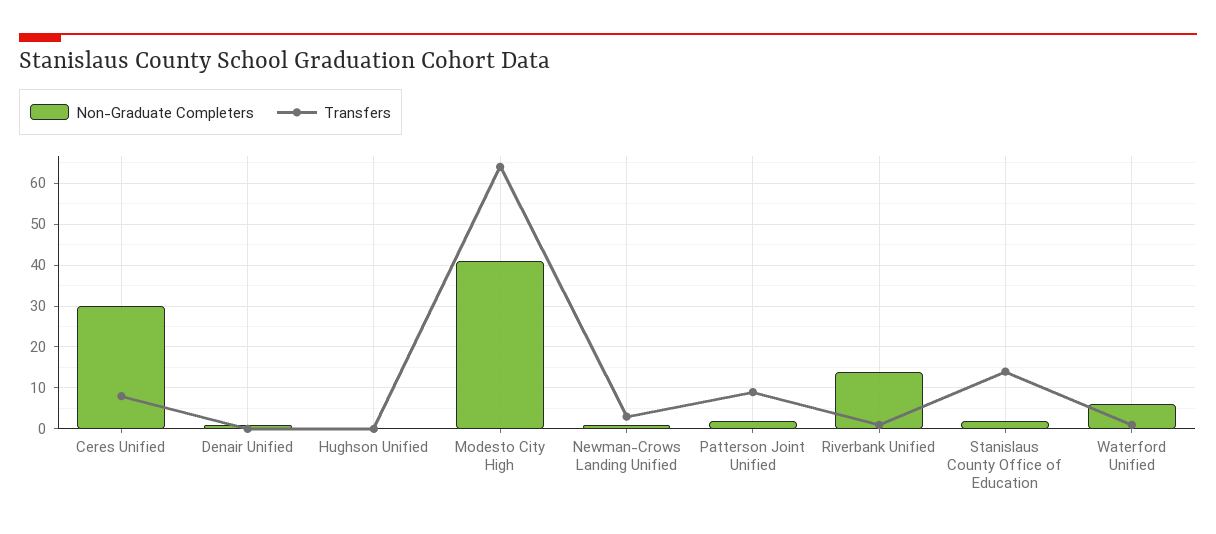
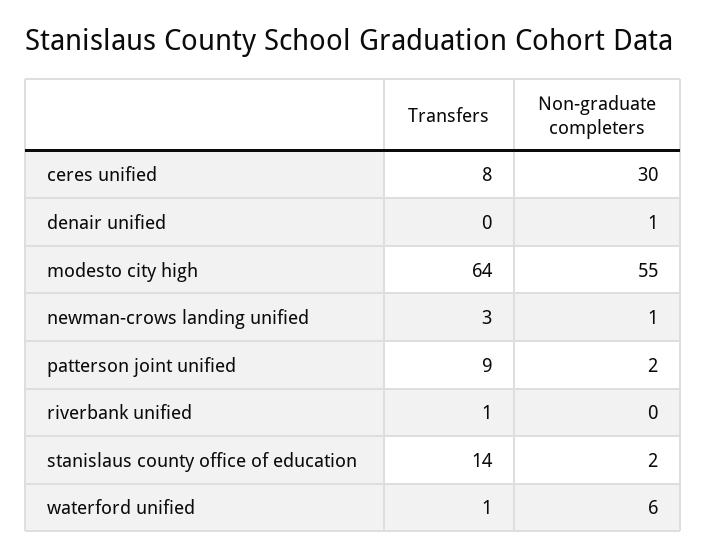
Non-Graduate Completers, Hughson Unified: 0 -> none
Transfers, Hughson Unified: 0 -> none
Non-Graduate Completers, Modesto City High: 40 -> 55
Non-Graduate Completers, Riverbank Unified: 15 -> 0

